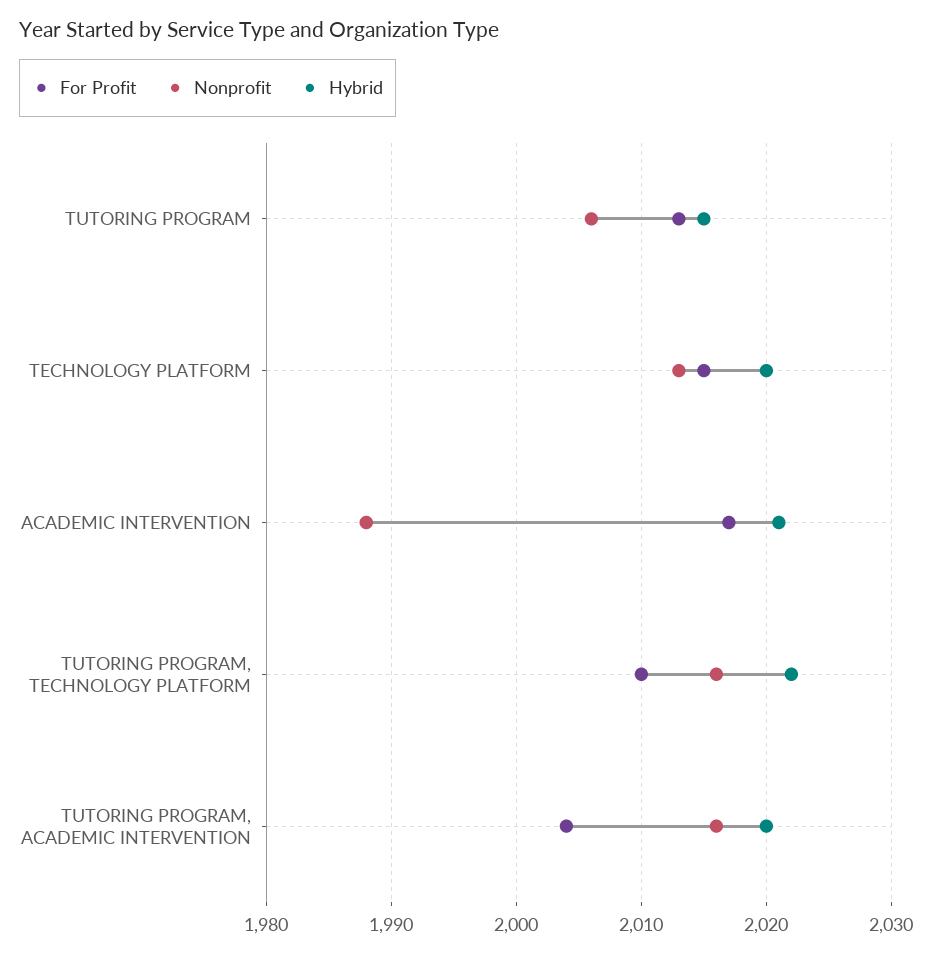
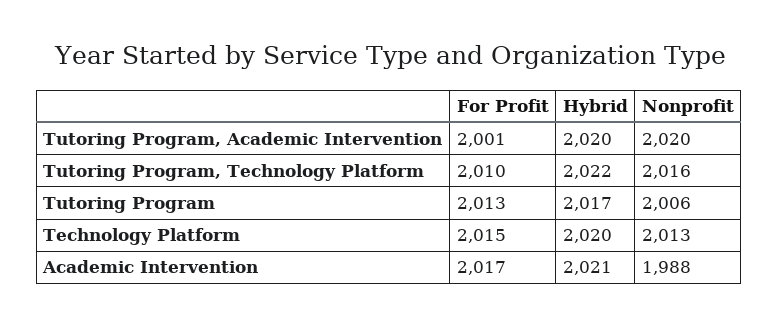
Hybrid, TUTORING PROGRAM: 2015 -> 2017
For Profit, TUTORING PROGRAM, ACADEMIC INTERVENTION: 2004 -> 2001
Nonprofit, TUTORING PROGRAM, ACADEMIC INTERVENTION: 2016 -> 2020

